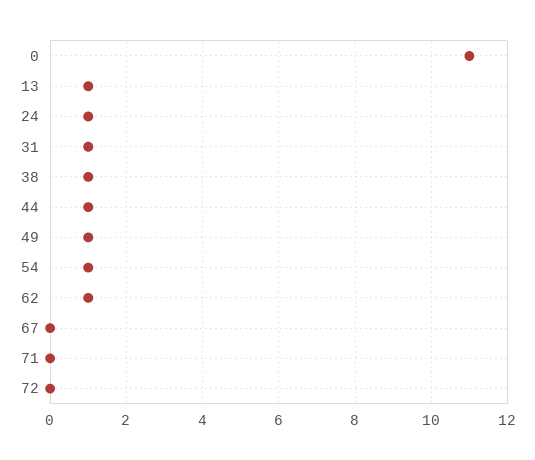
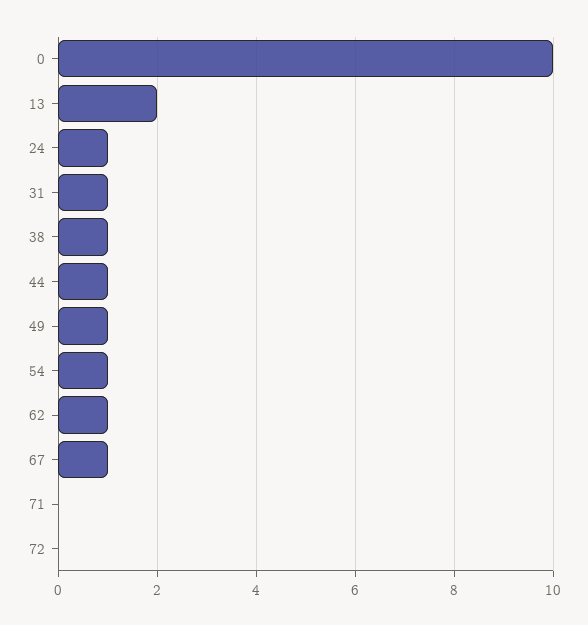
0: 11 -> 10
13: 1 -> 2
67: 0 -> 1

